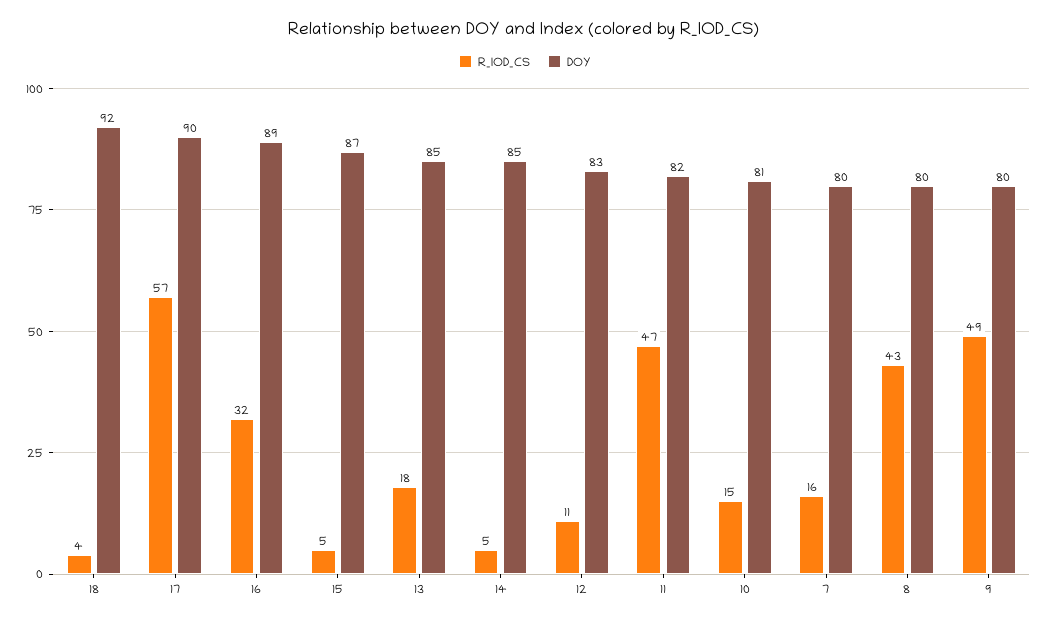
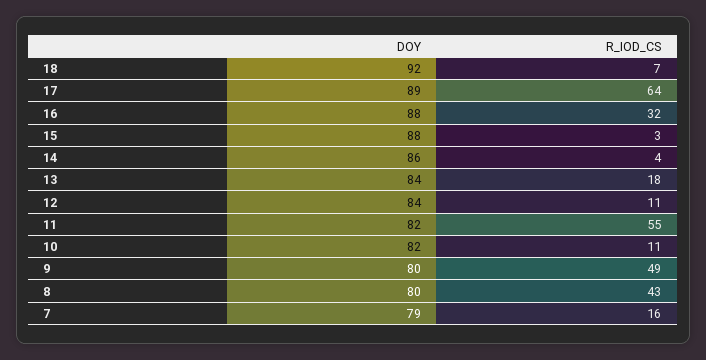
R_IOD_CS, 18: 4 -> 7
R_IOD_CS, 17: 57 -> 64
DOY, 17: 90 -> 89
DOY, 16: 89 -> 88
R_IOD_CS, 15: 5 -> 3
DOY, 15: 87 -> 88
DOY, 13: 85 -> 84
R_IOD_CS, 14: 5 -> 4
DOY, 14: 85 -> 86
DOY, 12: 83 -> 84
R_IOD_CS, 11: 47 -> 55
R_IOD_CS, 10: 15 -> 11
DOY, 10: 81 -> 82
DOY, 7: 80 -> 79

